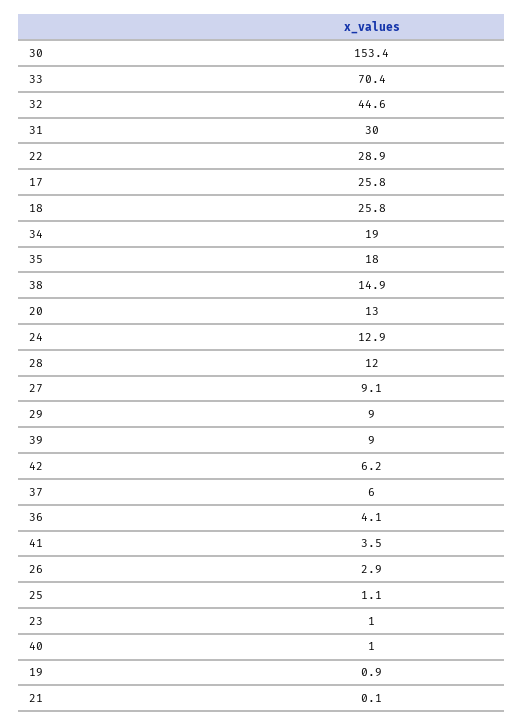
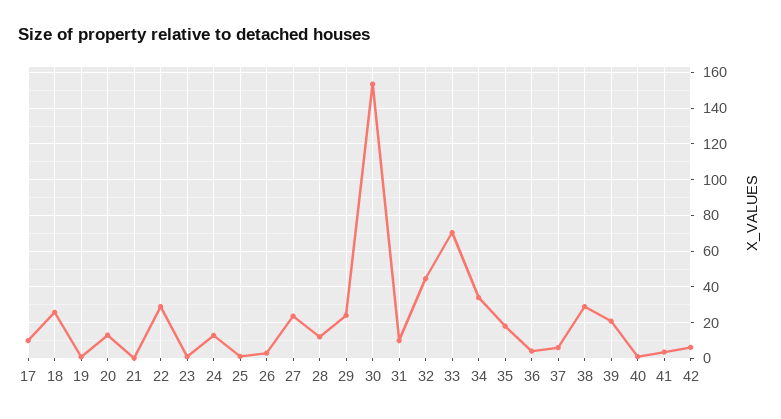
31: 30 -> 10
17: 25.8 -> 10
34: 19 -> 35
38: 14.9 -> 30
27: 9.1 -> 25
29: 9 -> 25
39: 9 -> 20

